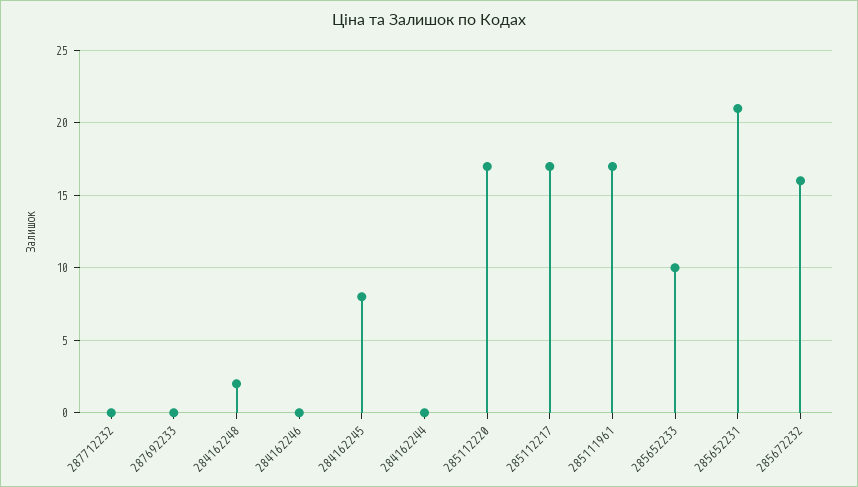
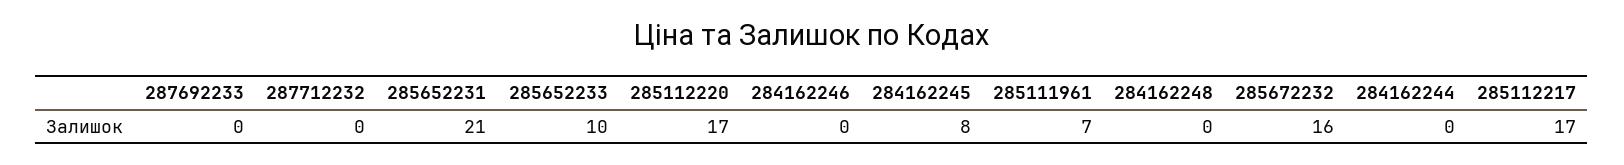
284162248: 2 -> 0
285111961: 17 -> 7

